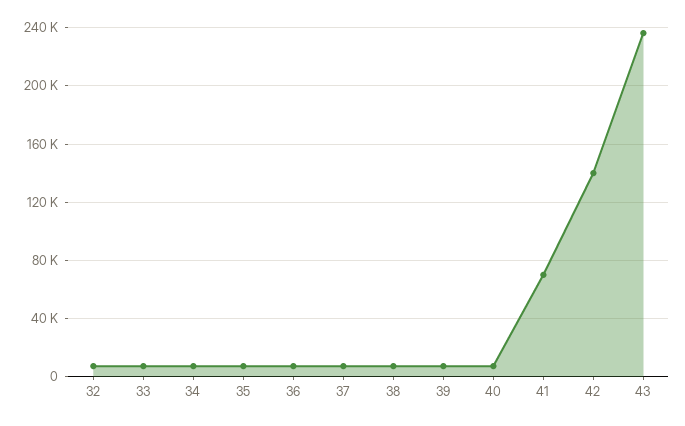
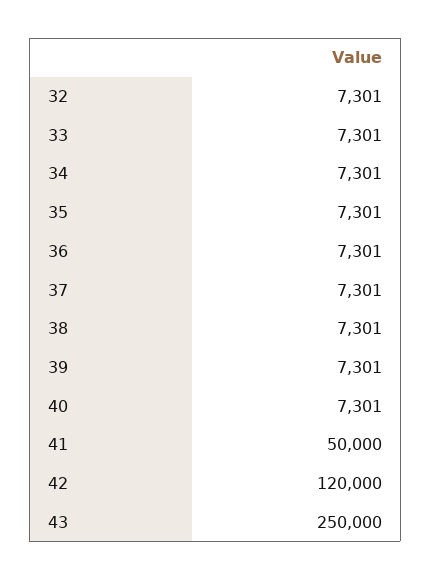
41: 70000 -> 50000
42: 140000 -> 120000
43: 235000 -> 250000

